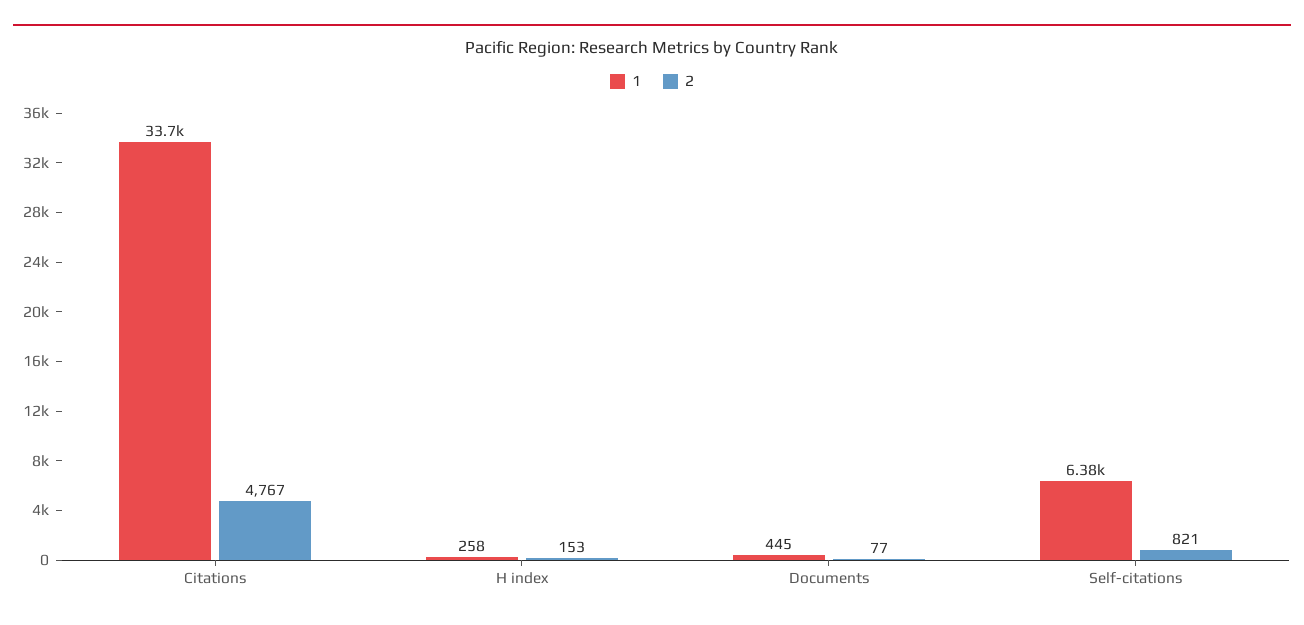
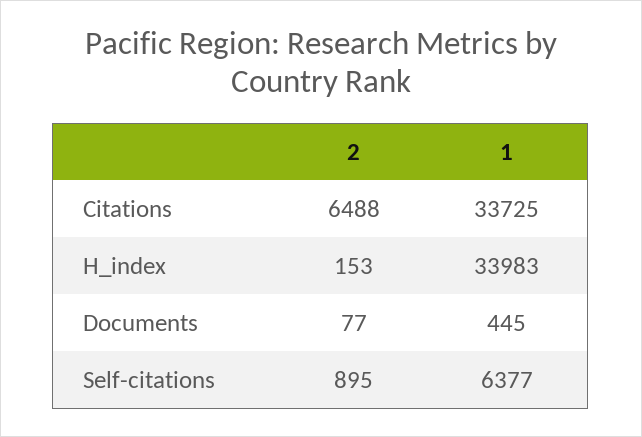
2, Citations: 4767 -> 6488
1, H index: 258 -> 33983
2, Self-citations: 821 -> 895

